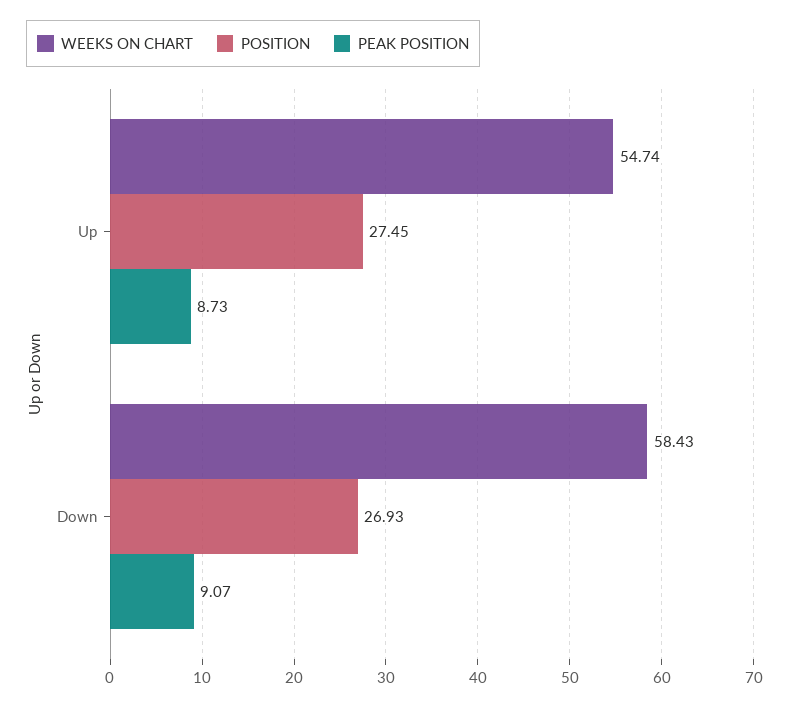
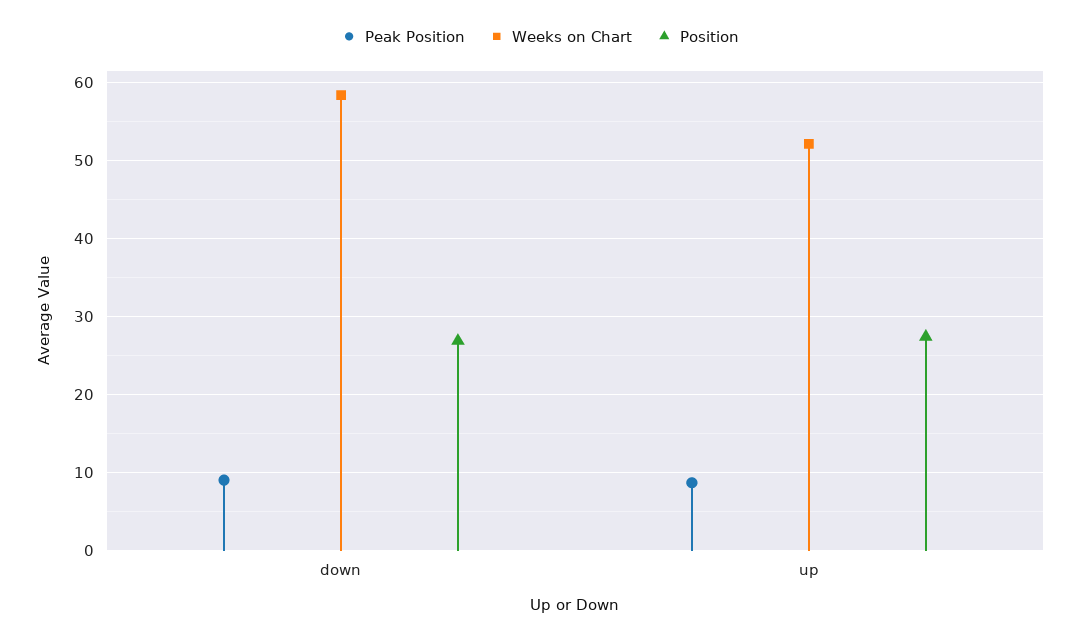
WEEKS ON CHART, Up: 54.74 -> 52

